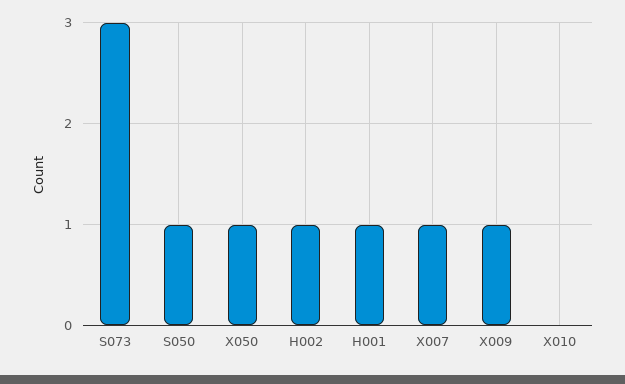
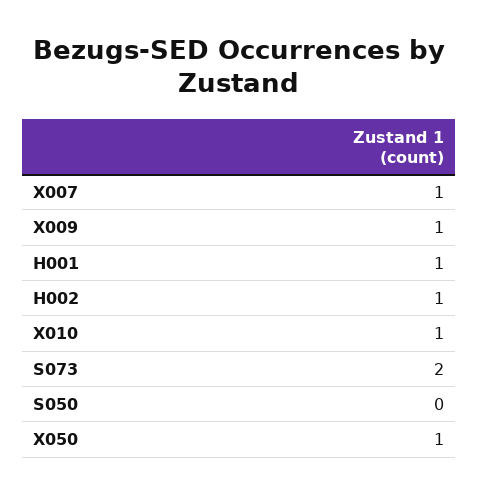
S073: 3 -> 2
S050: 1 -> 0
X010: 0 -> 1

